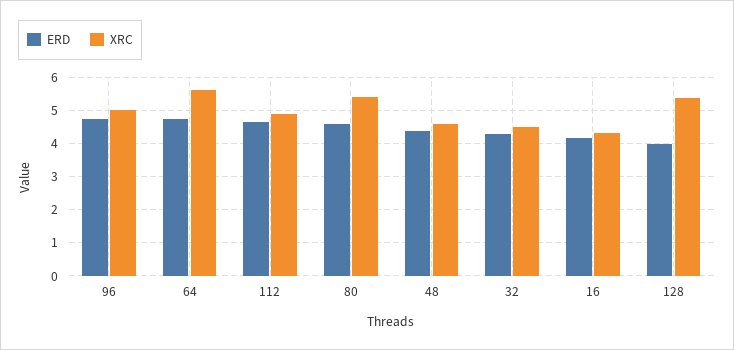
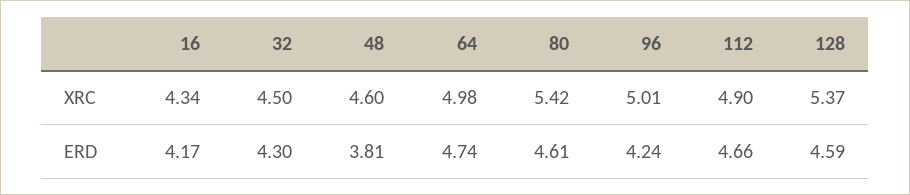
ERD, 96: 4.8 -> 4.24
XRC, 64: 5.6 -> 4.98
ERD, 48: 4.4 -> 3.81
ERD, 128: 4 -> 4.59

